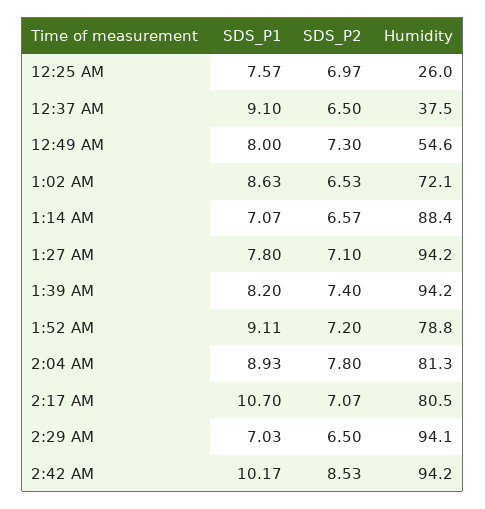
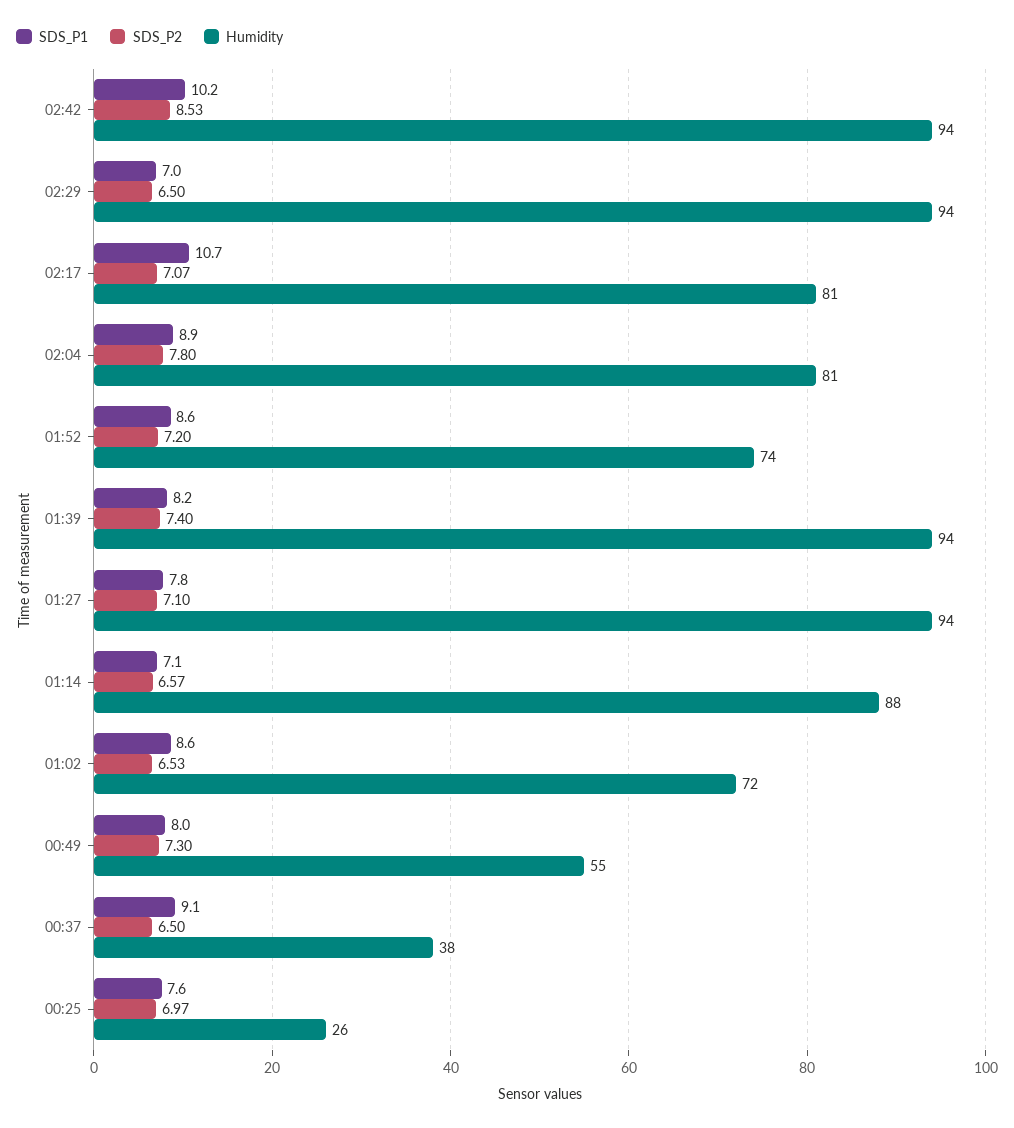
SDS_P1, 1:52 AM: 9.11 -> 8.6
Humidity, 1:52 AM: 78.8 -> 74

